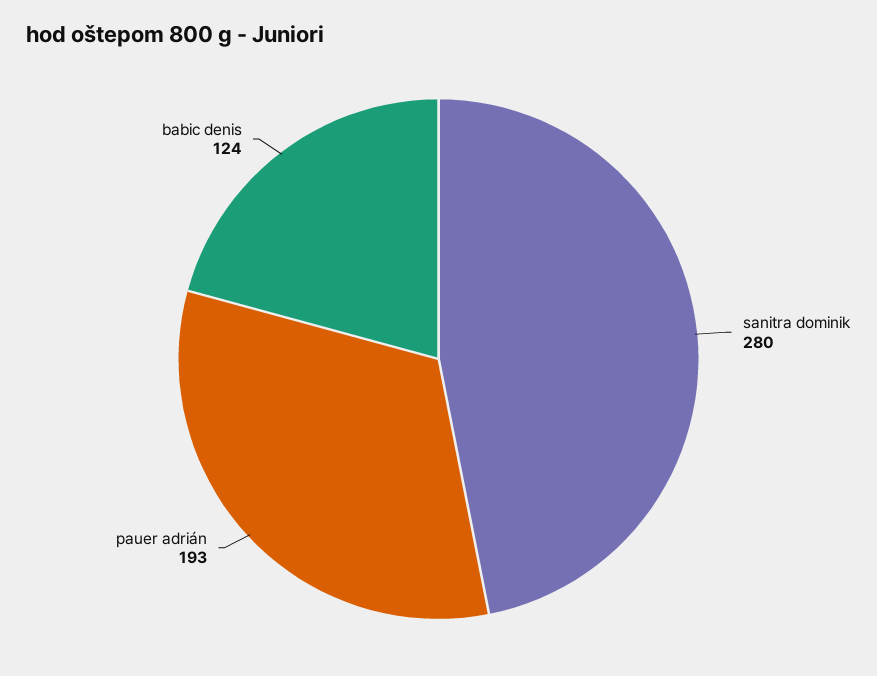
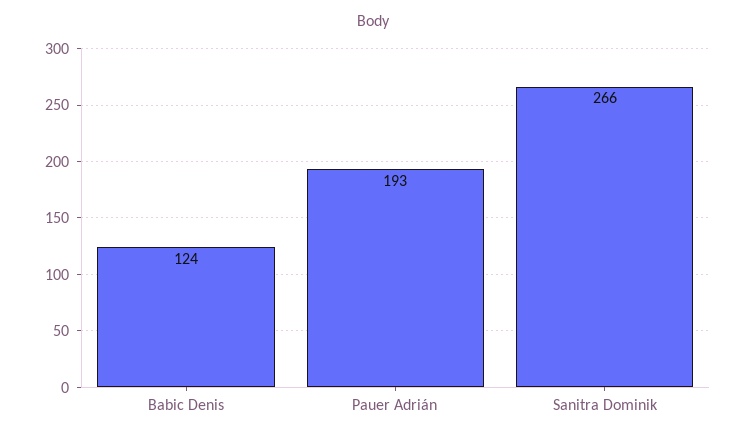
sanitra dominik: 280 -> 266

